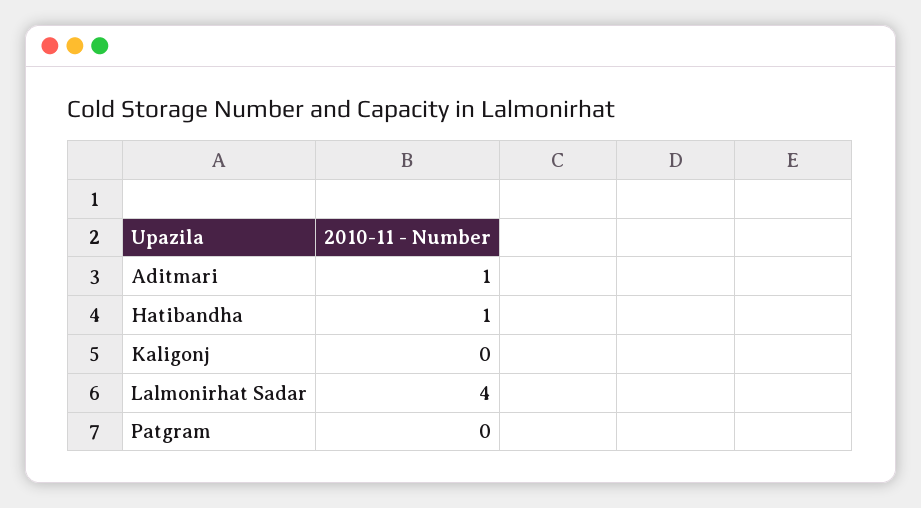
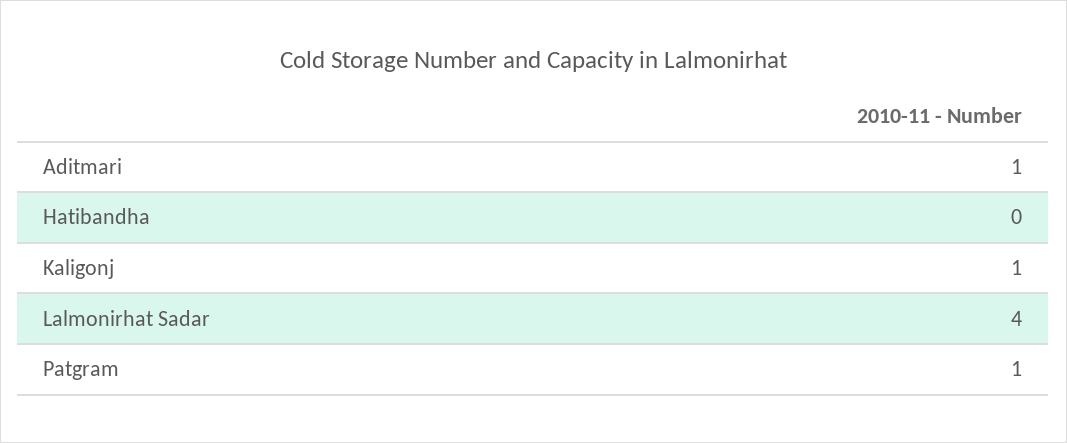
Hatibandha: 1 -> 0
Kaligonj: 0 -> 1
Patgram: 0 -> 1

